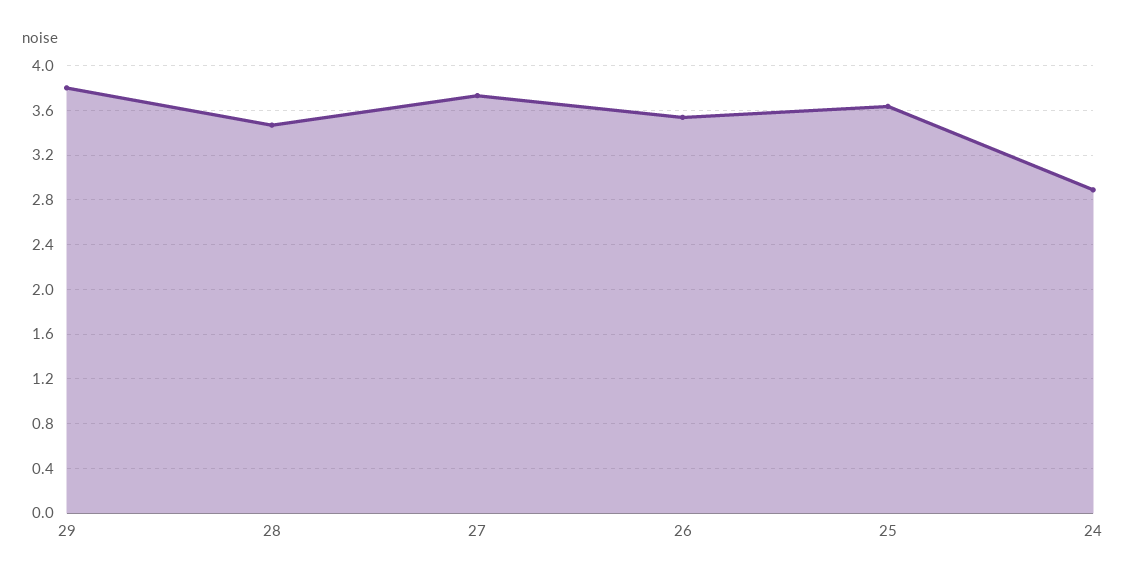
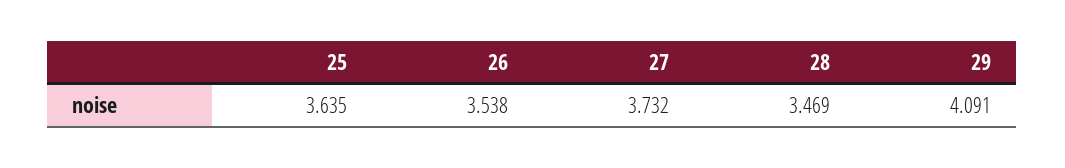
29: 3.8 -> 4.091
24: 2.9 -> none

